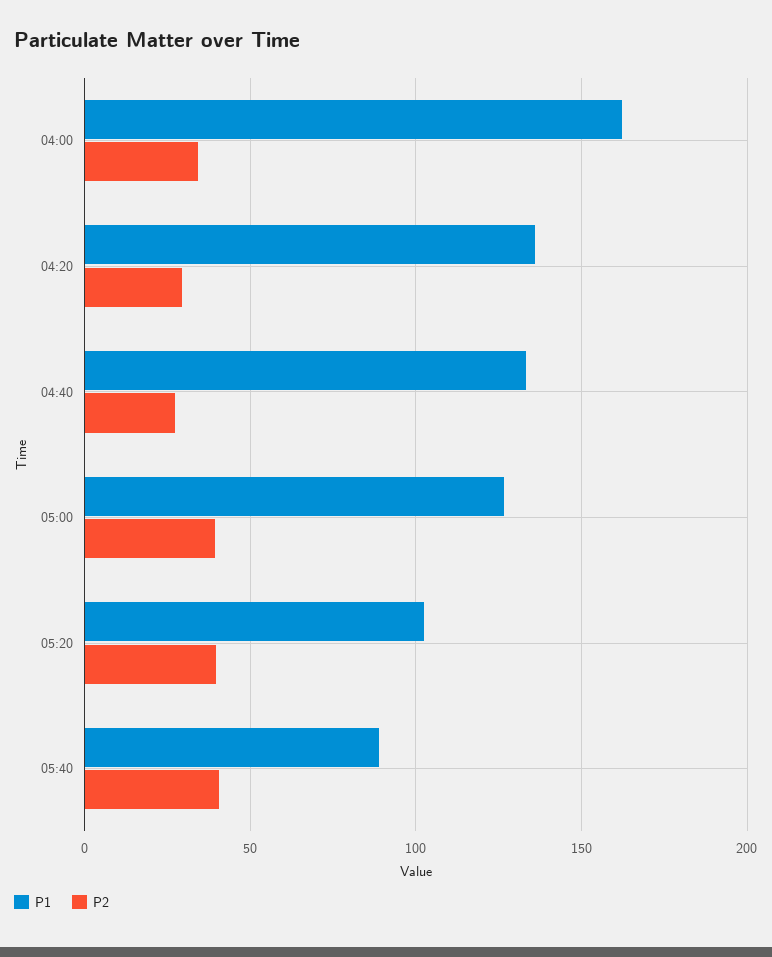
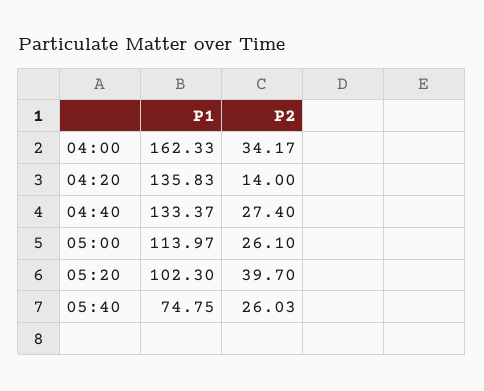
P2, 04:20: 30 -> 14
P1, 05:00: 125 -> 113.97
P2, 05:00: 40 -> 26.1
P1, 05:40: 90 -> 74.75
P2, 05:40: 40 -> 26.03

